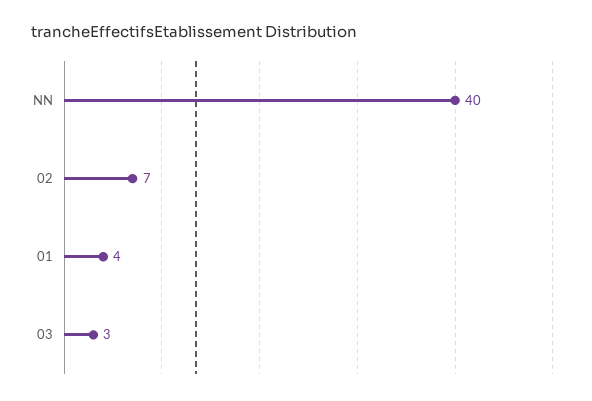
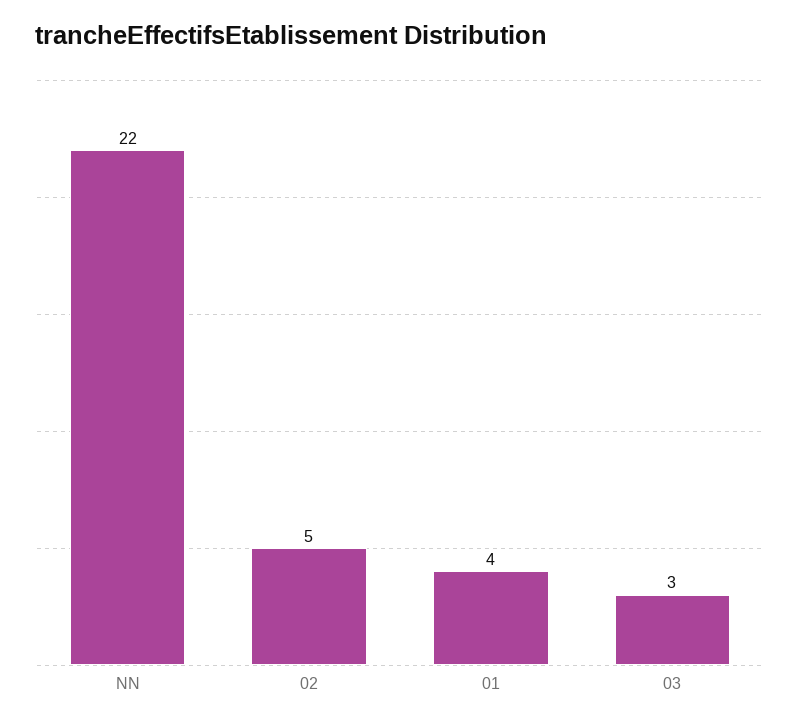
NN: 40 -> 22
02: 7 -> 5

